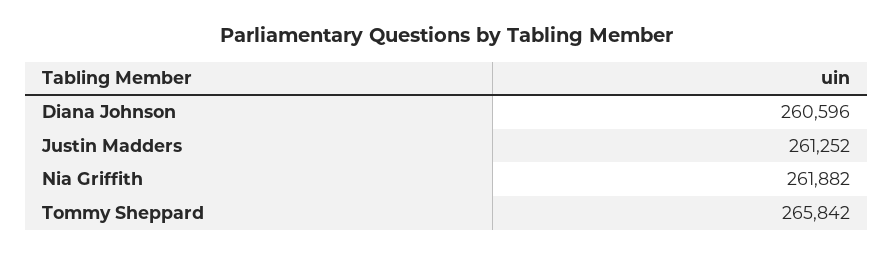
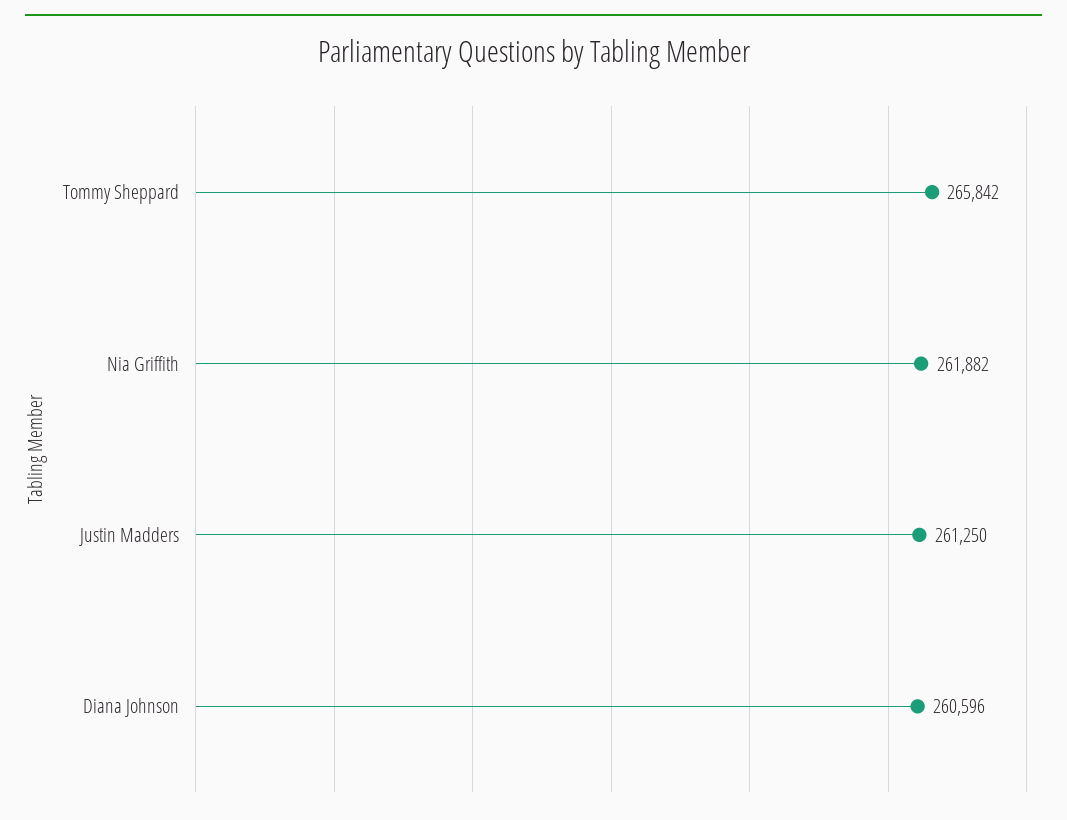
Justin Madders: 261252 -> 261250

